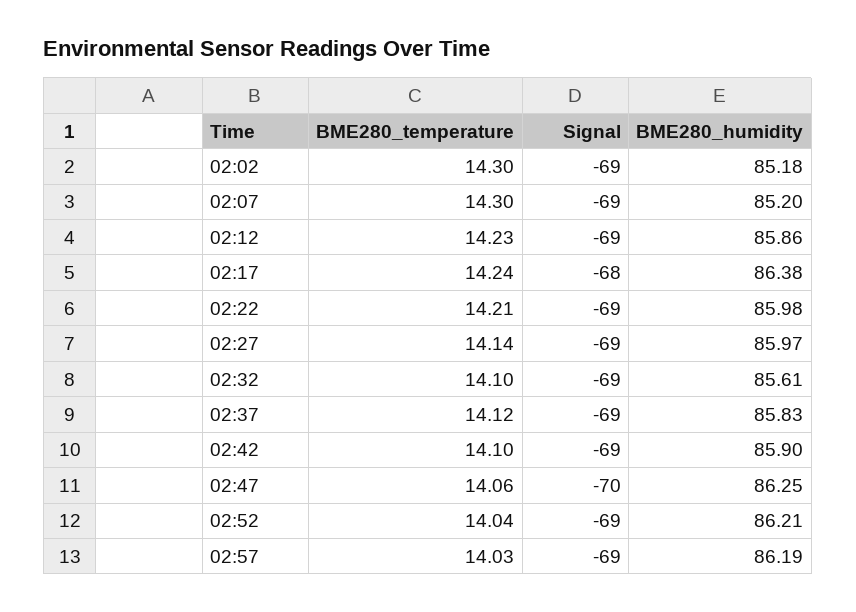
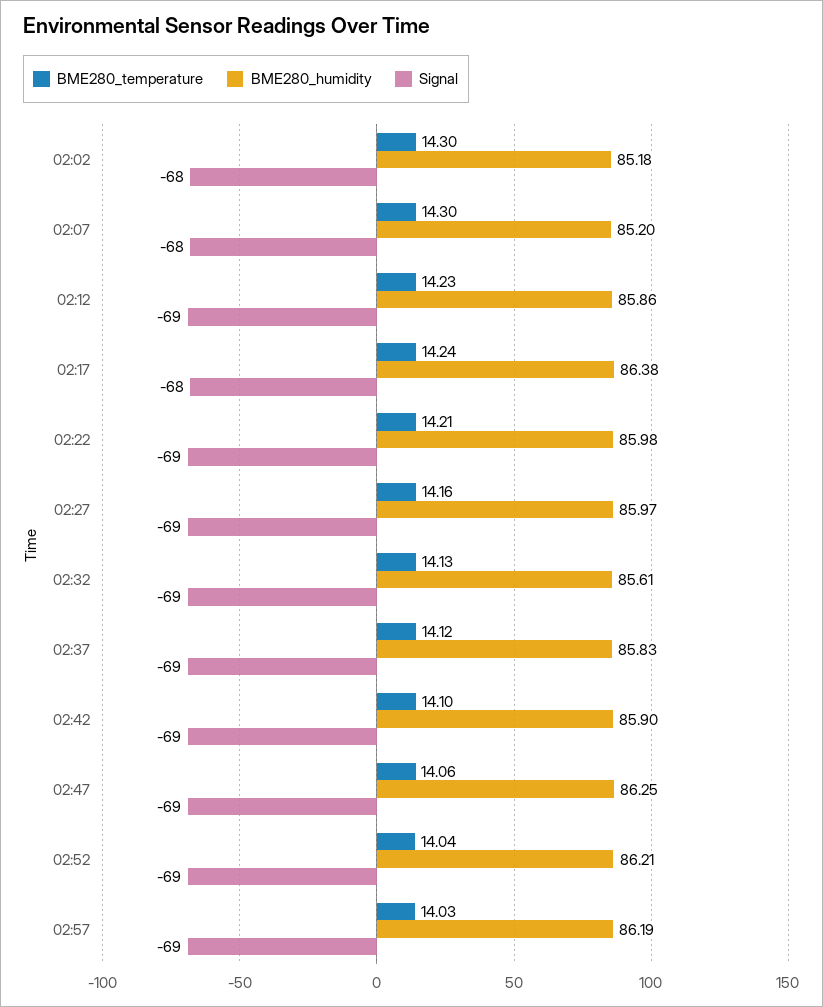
Signal, 02:02: -69 -> -68
Signal, 02:07: -69 -> -68
BME280_temperature, 02:27: 14.14 -> 14.16
BME280_temperature, 02:32: 14.1 -> 14.13
Signal, 02:47: -70 -> -69

